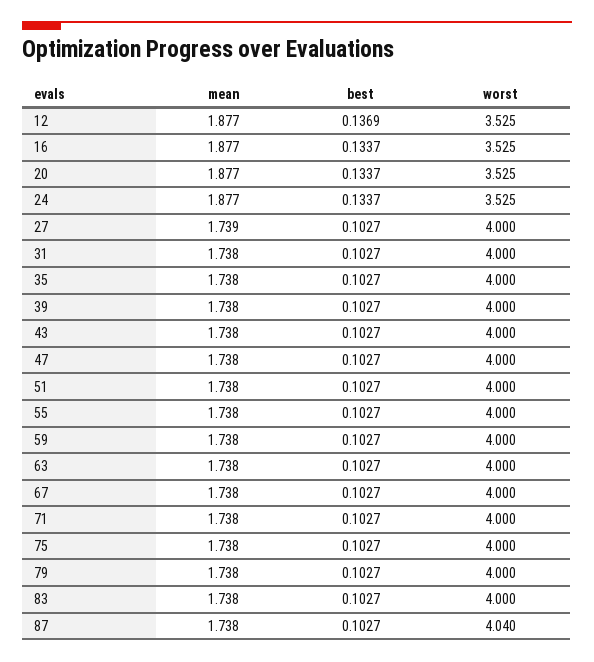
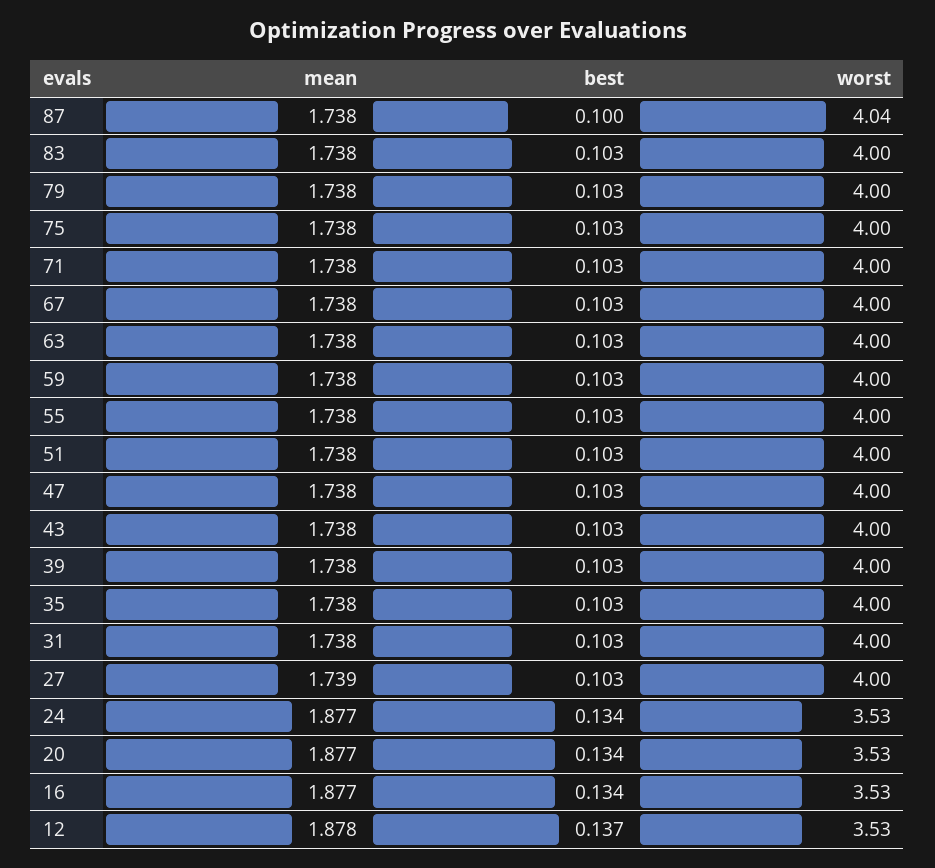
mean, 12: 1.877 -> 1.878
best, 87: 0.1027 -> 0.1

